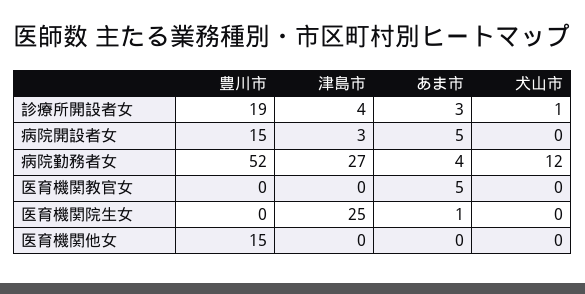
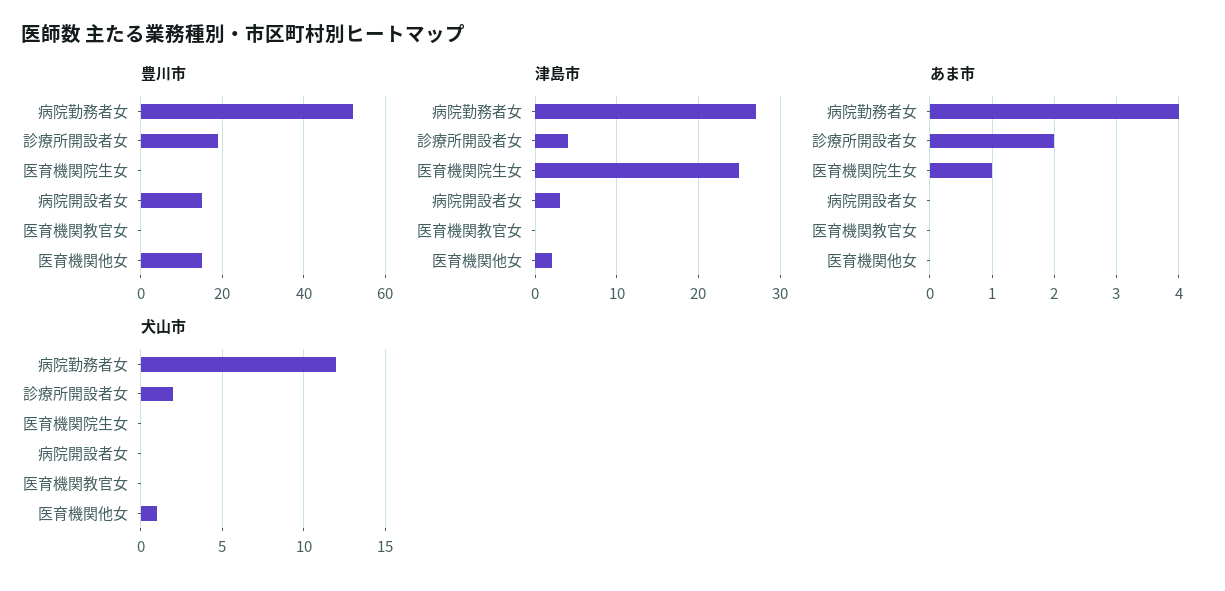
あま市, 診療所開設者女: 3 -> 2
犬山市, 診療所開設者女: 1 -> 2
あま市, 病院開設者女: 5 -> 0
あま市, 医育機関教官女: 5 -> 0
津島市, 医育機関他女: 0 -> 2
犬山市, 医育機関他女: 0 -> 1

